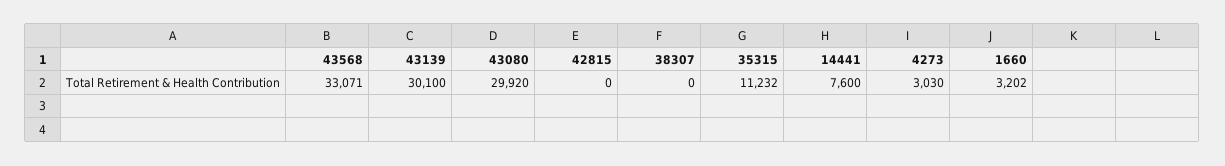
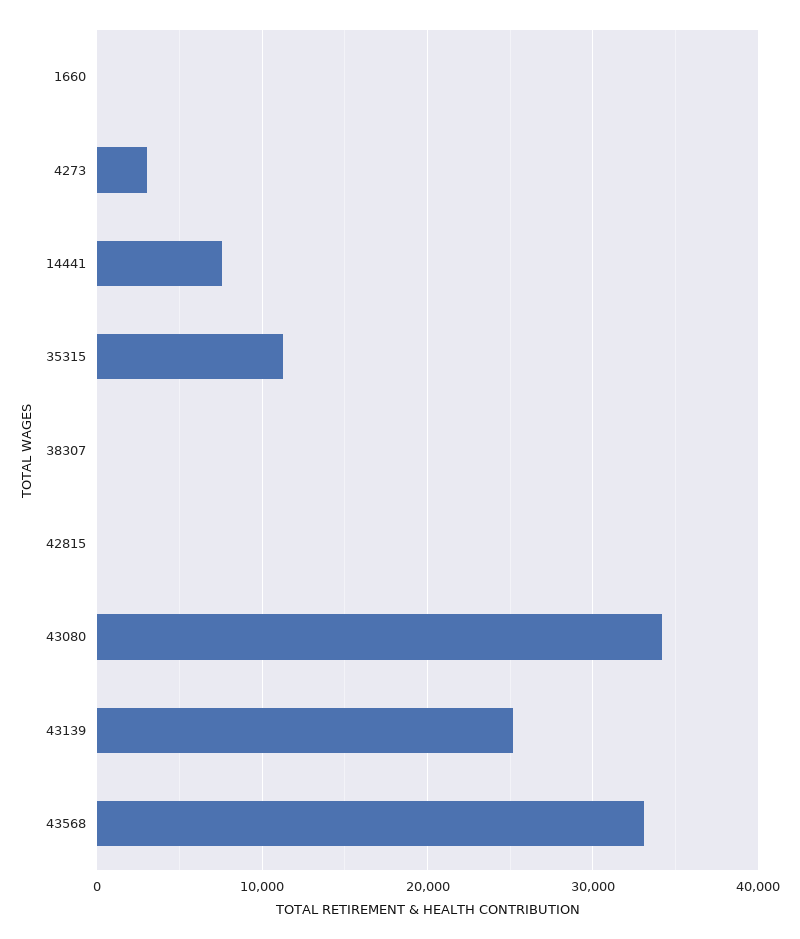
43139: 30100 -> 25000
43080: 29920 -> 34000
1660: 3202 -> 0

